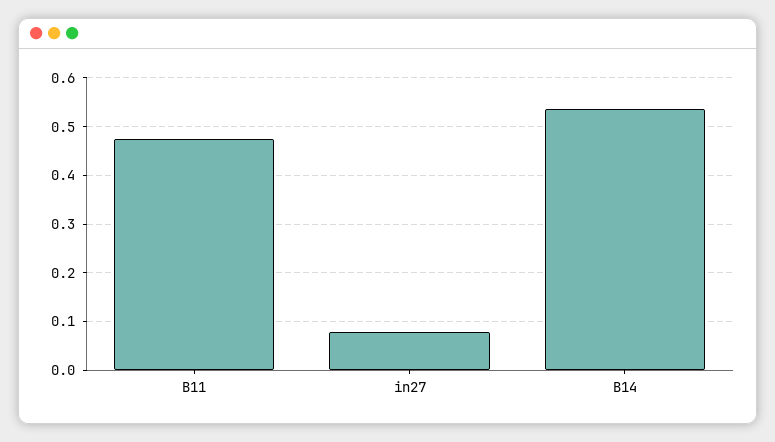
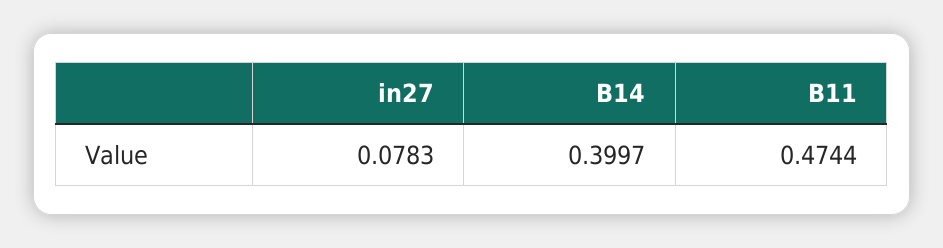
B14: 0.54 -> 0.3997

